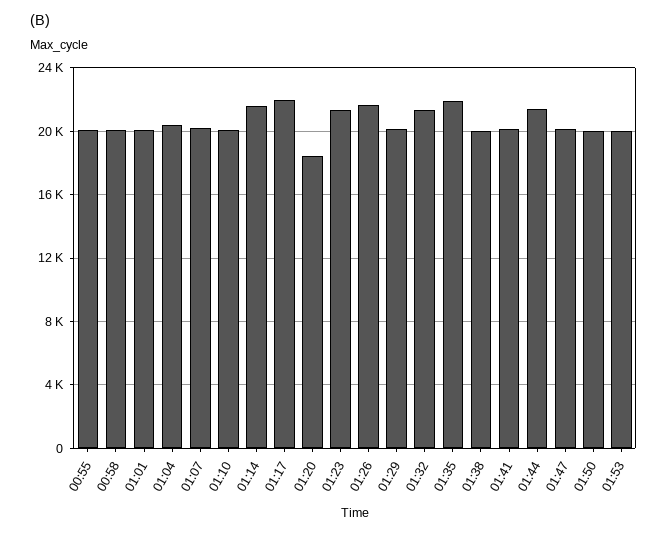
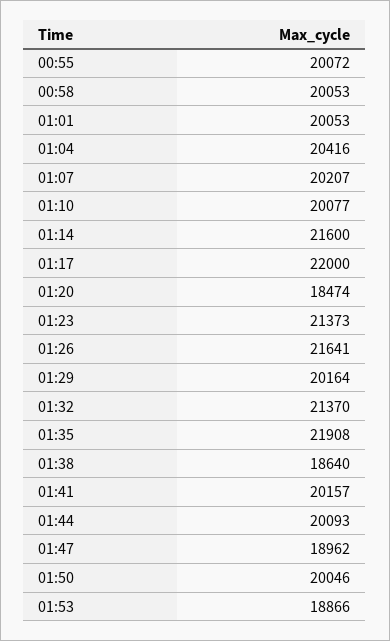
01:38: 20000 -> 18640
01:44: 21500 -> 20093
01:47: 20000 -> 18962
01:53: 20000 -> 18866

